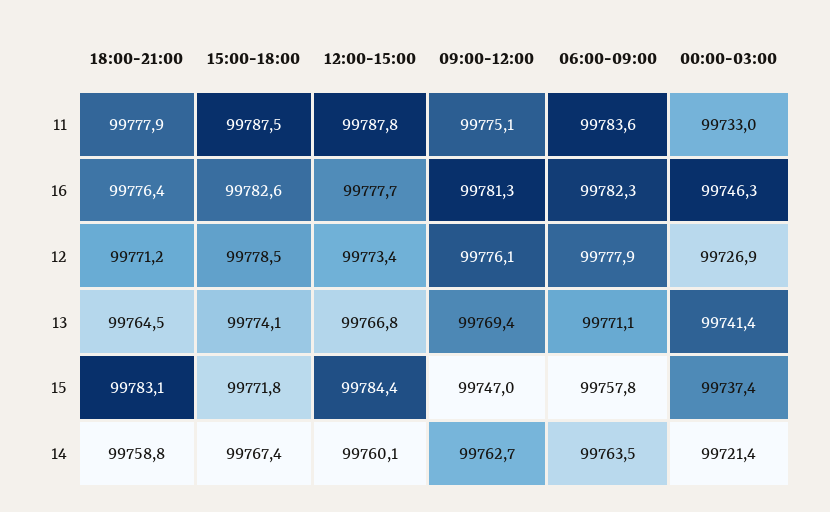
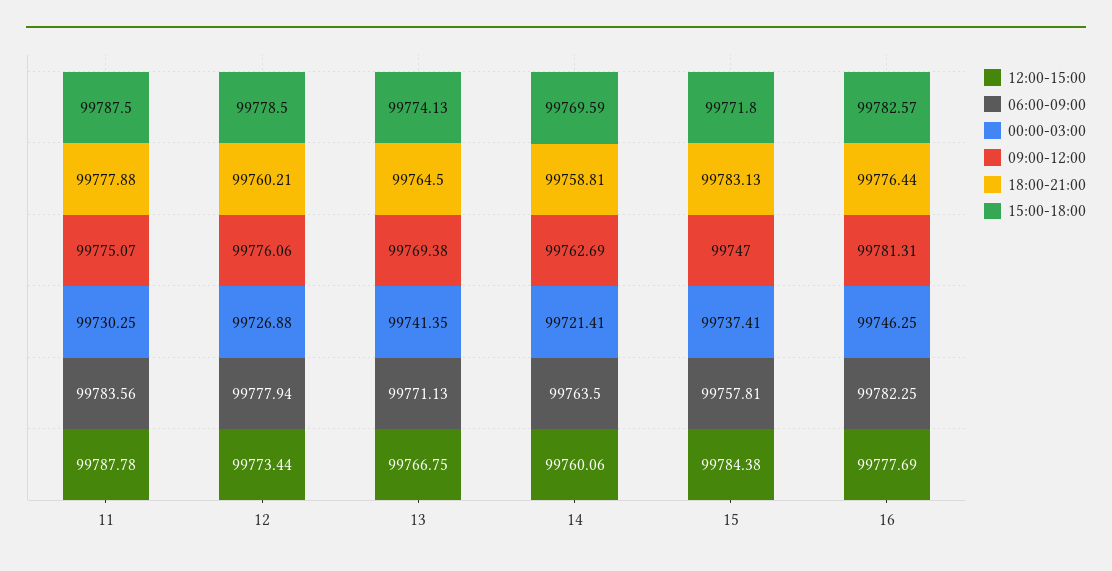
00:00-03:00, 11: 99733 -> 99730.25
18:00-21:00, 12: 99771.2 -> 99760.21
15:00-18:00, 14: 99767.4 -> 99769.59

